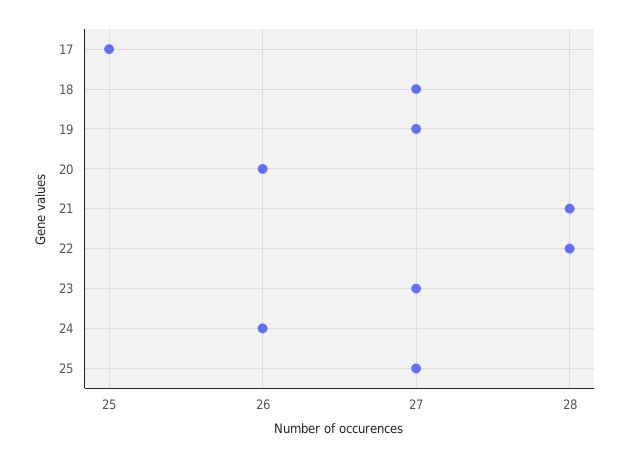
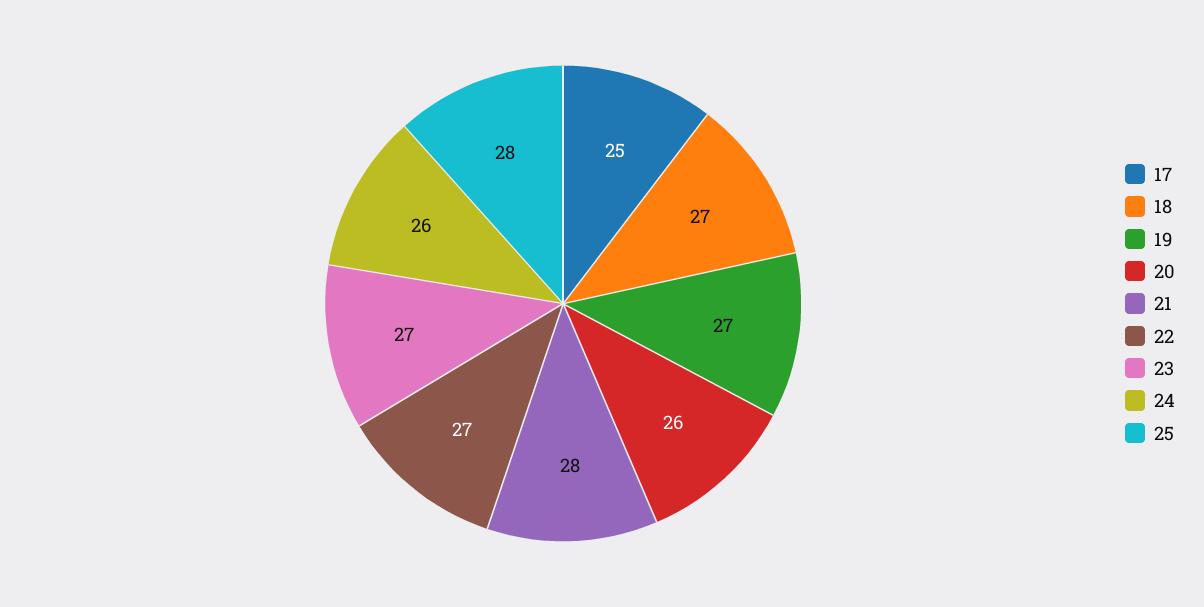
22: 28 -> 27
25: 27 -> 28

